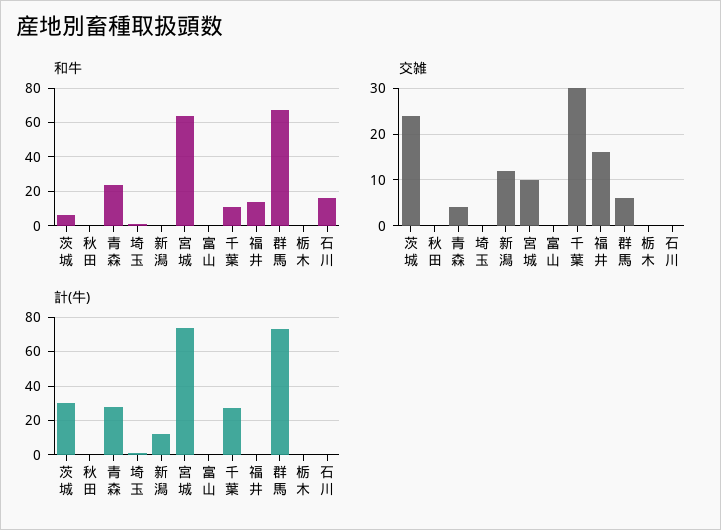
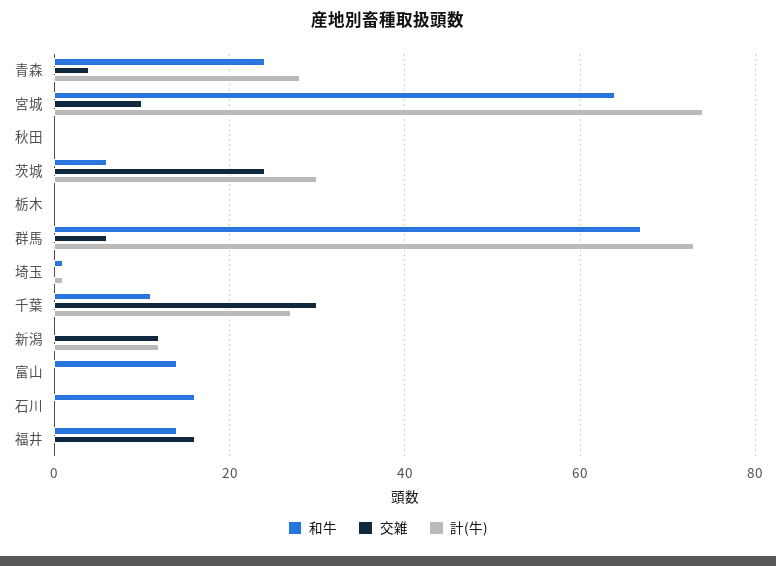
和牛, 富山: 0 -> 15

